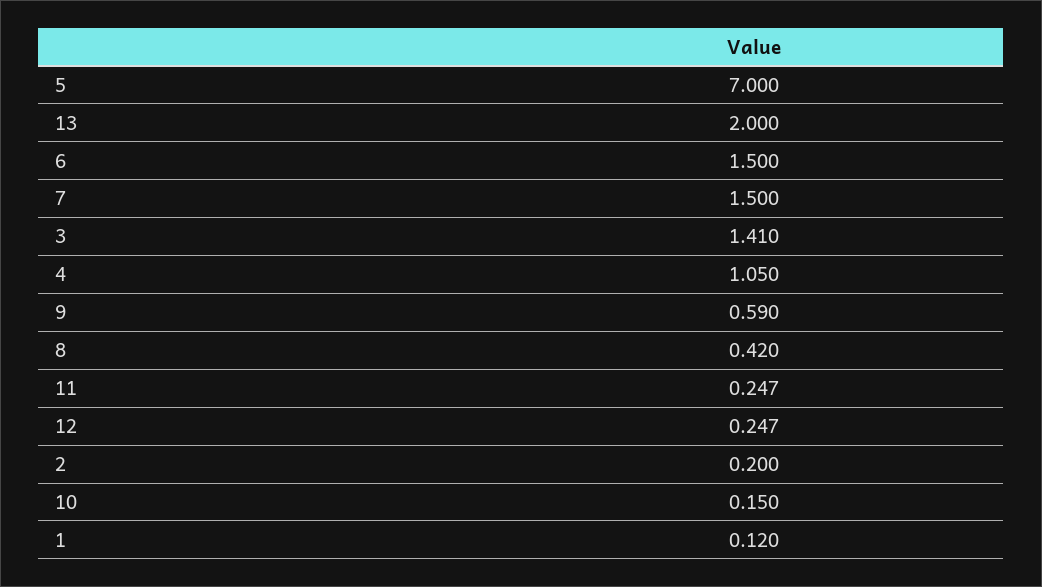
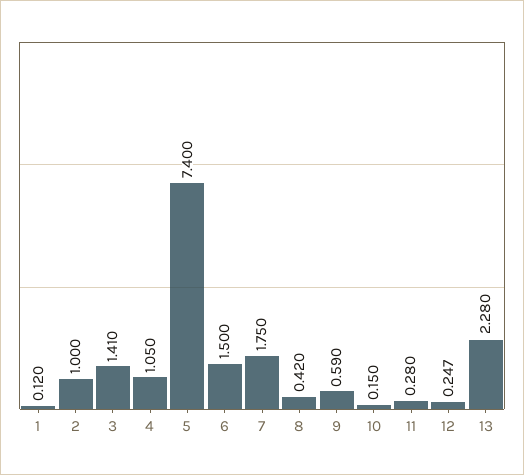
5: 7 -> 7.4
13: 2 -> 2.28
7: 1.5 -> 1.75
11: 0.247 -> 0.28
2: 0.2 -> 1

